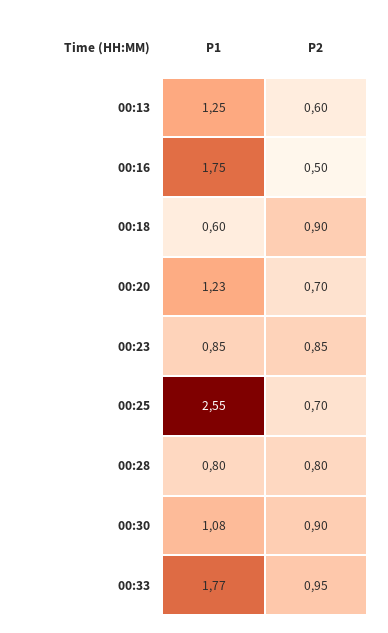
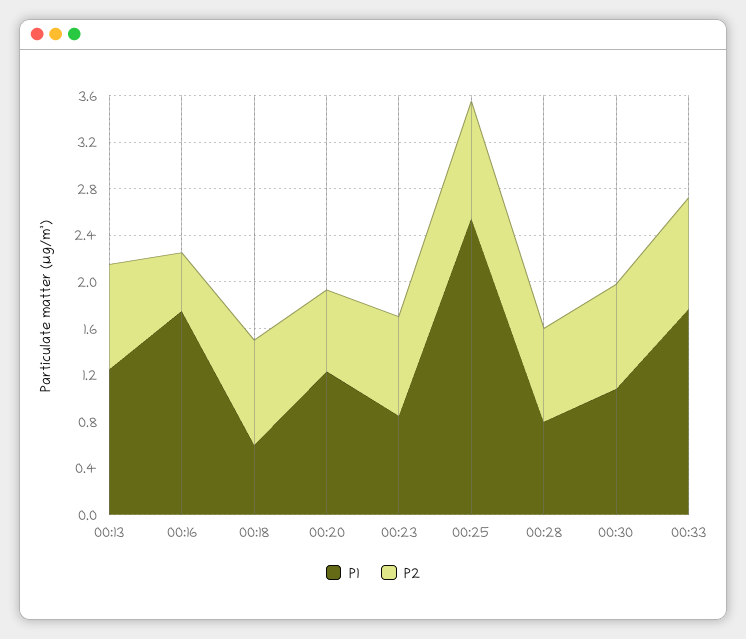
P2, 00:13: 0.6 -> 0.9
P2, 00:25: 0.7 -> 1

